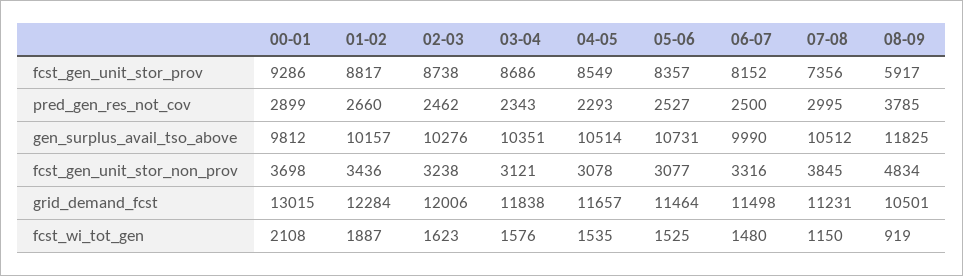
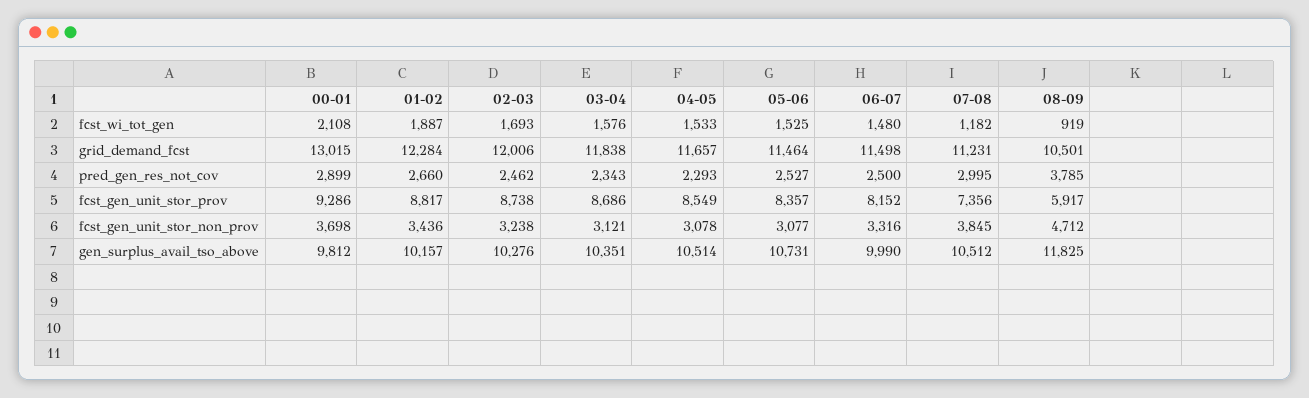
08-09, fcst_gen_unit_stor_non_prov: 4834 -> 4712
02-03, fcst_wi_tot_gen: 1623 -> 1693
04-05, fcst_wi_tot_gen: 1535 -> 1533
07-08, fcst_wi_tot_gen: 1150 -> 1182

